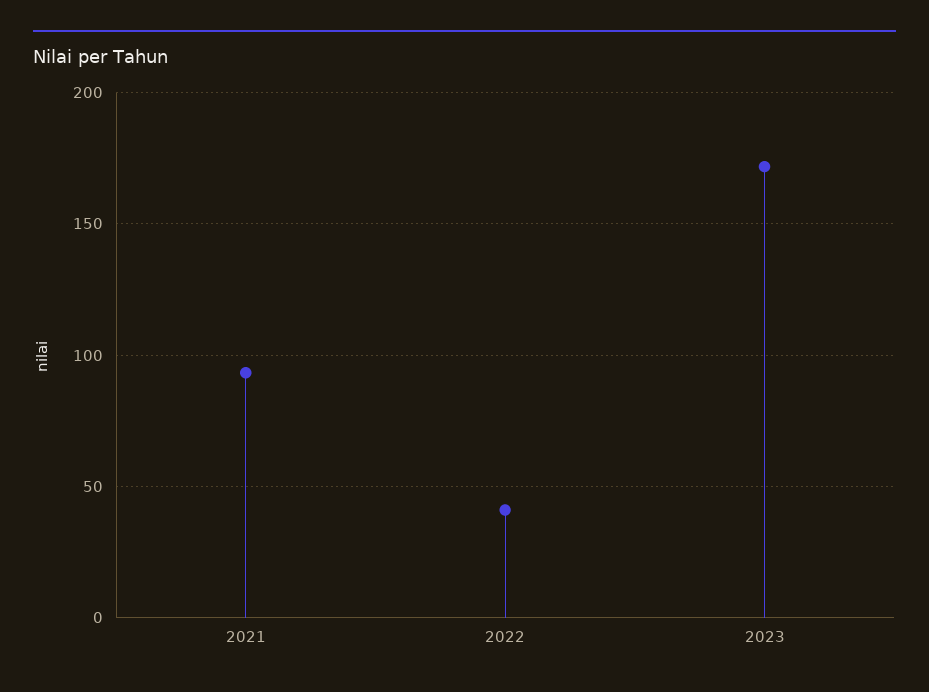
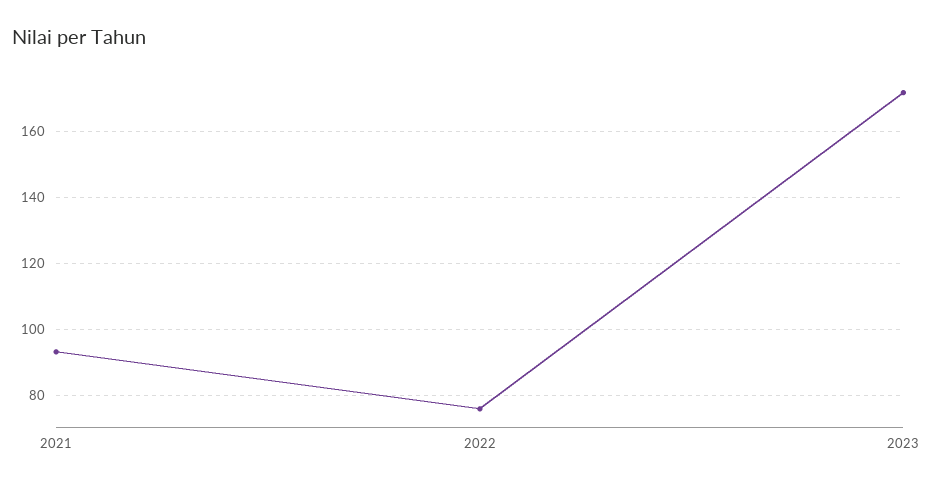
2022: 40 -> 76

